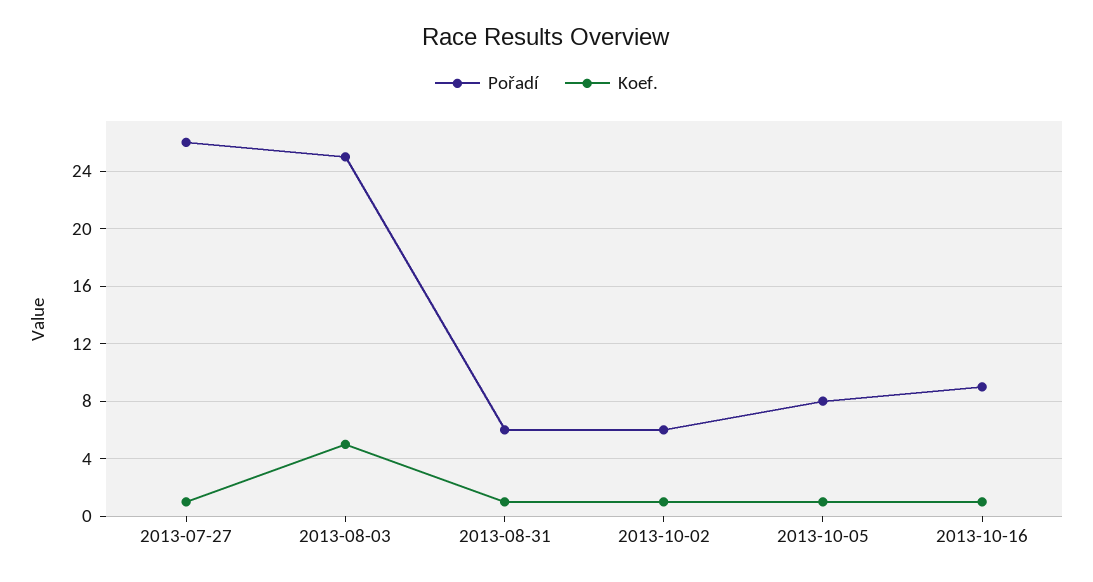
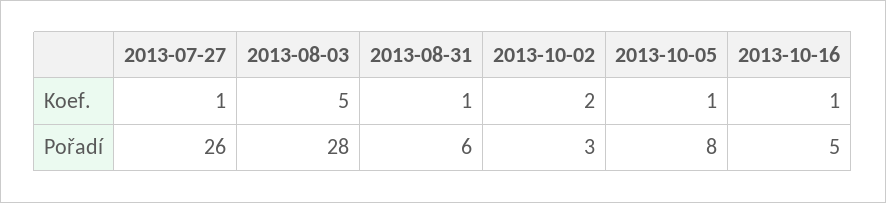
Pořadí, 2013-08-03: 25 -> 28
Pořadí, 2013-10-02: 6 -> 3
Koef., 2013-10-02: 1 -> 2
Pořadí, 2013-10-16: 9 -> 5

